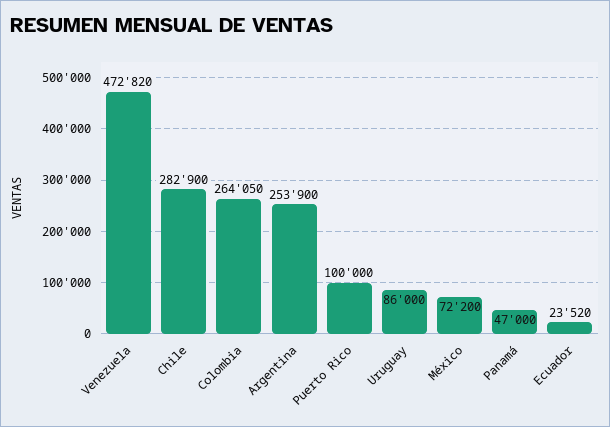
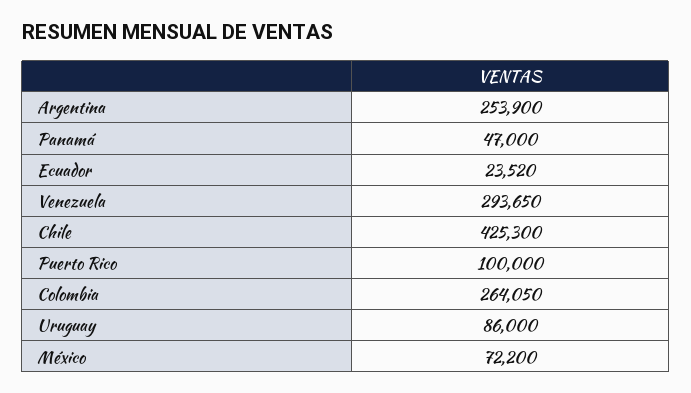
Venezuela: 472820 -> 293650
Chile: 282900 -> 425300

